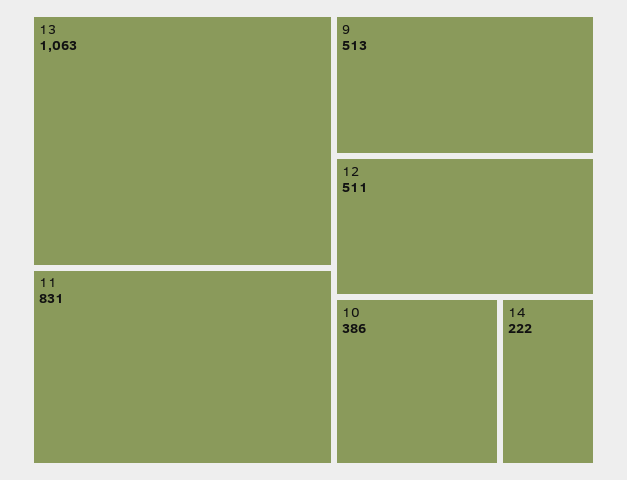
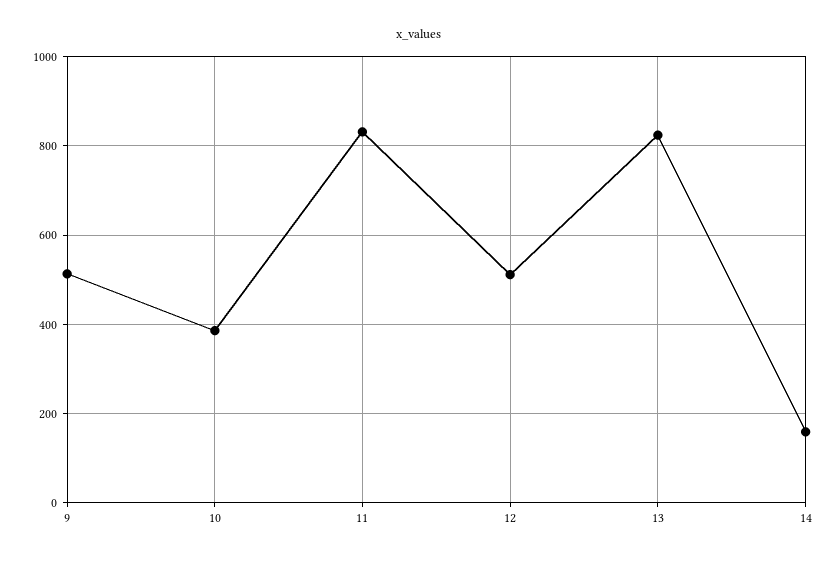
13: 1063 -> 820
14: 222 -> 160

